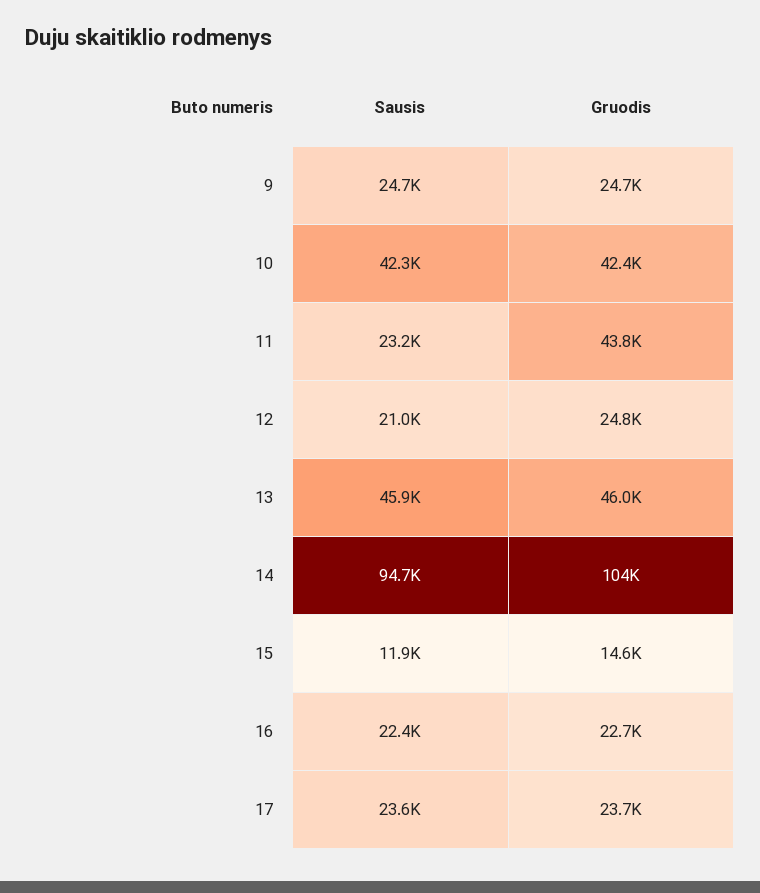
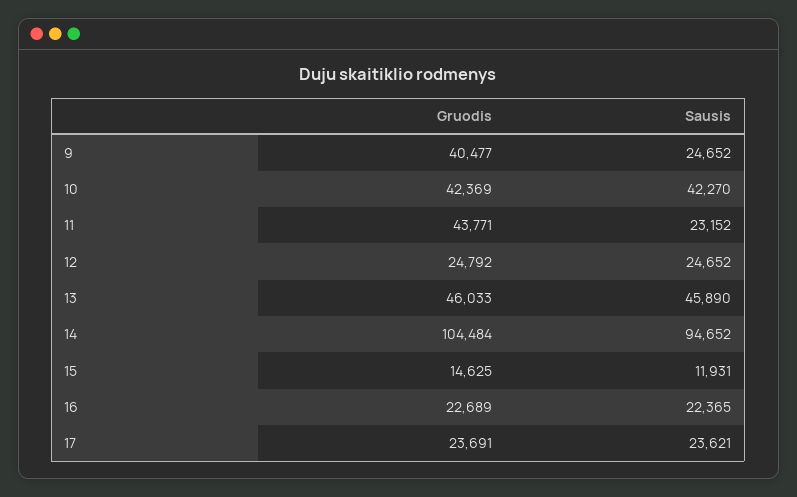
Gruodis, 9: 24700 -> 40477
Sausis, 12: 21000 -> 24652

